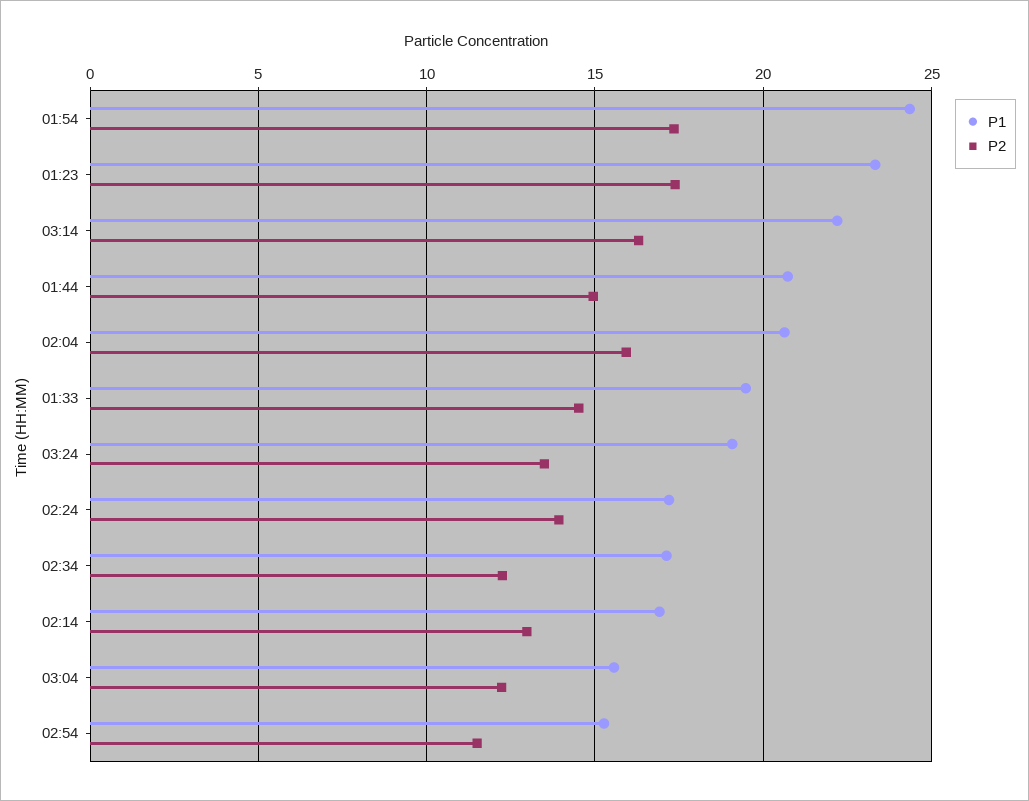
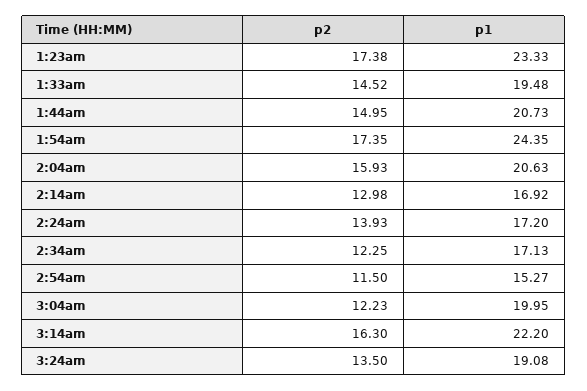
P1, 03:04: 15.5 -> 19.95

